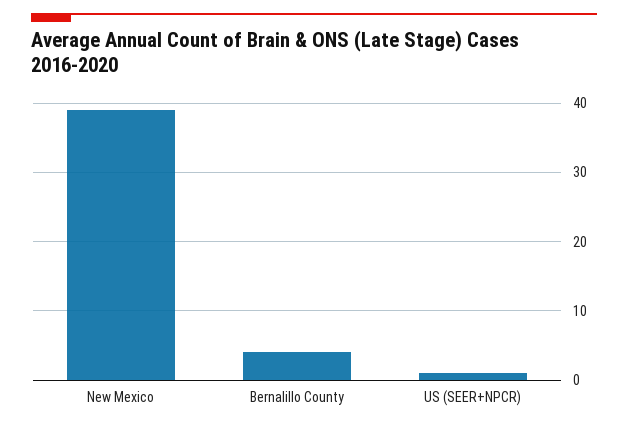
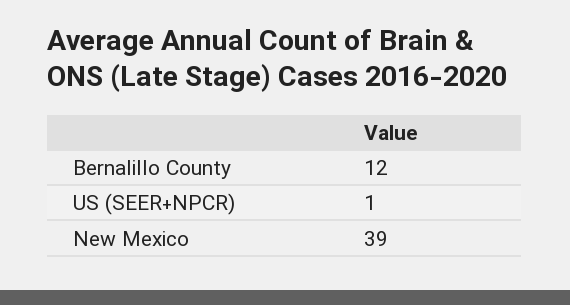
Bernalillo County: 4 -> 12

